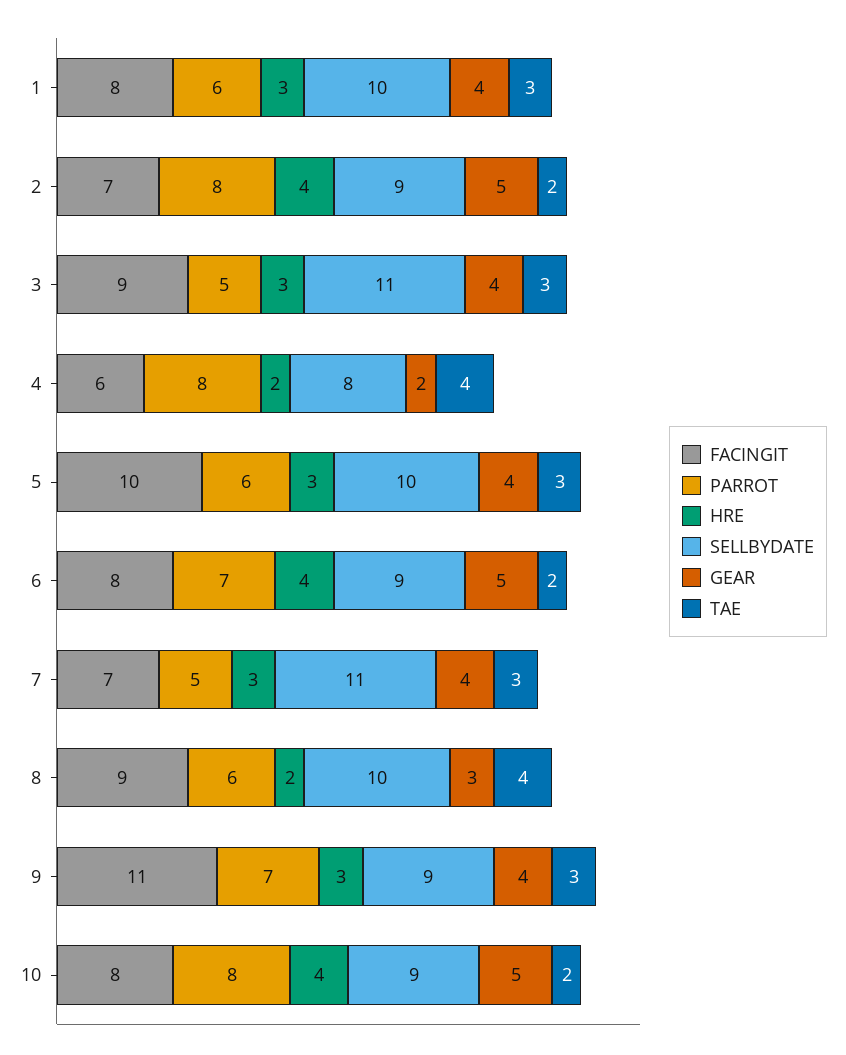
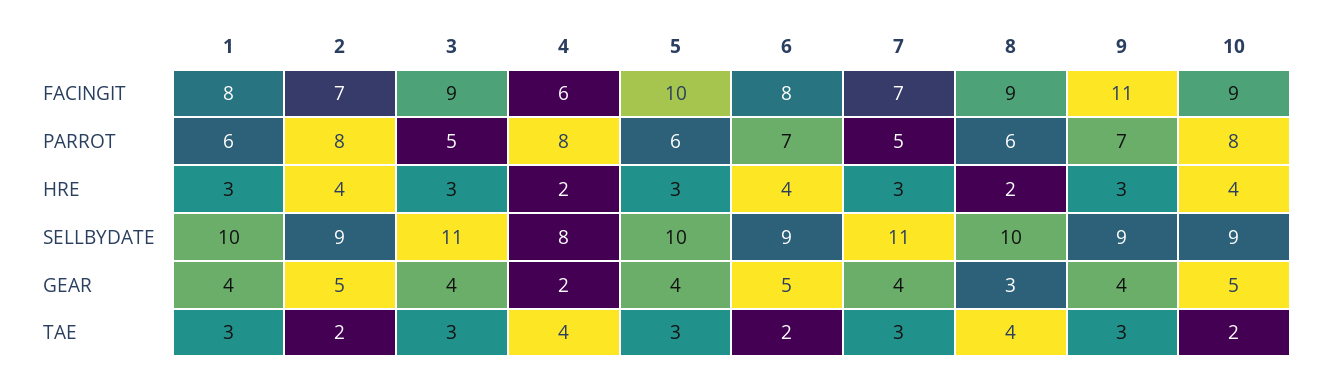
FACINGIT, 10: 8 -> 9

